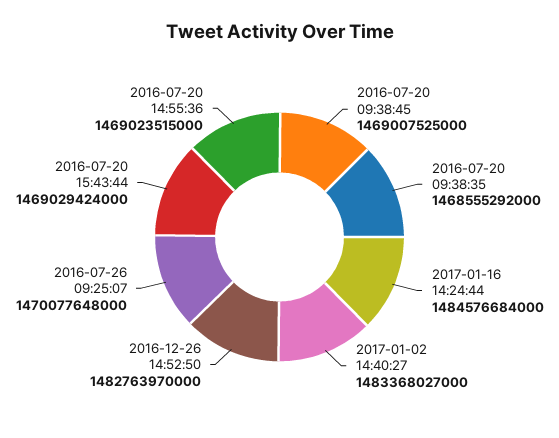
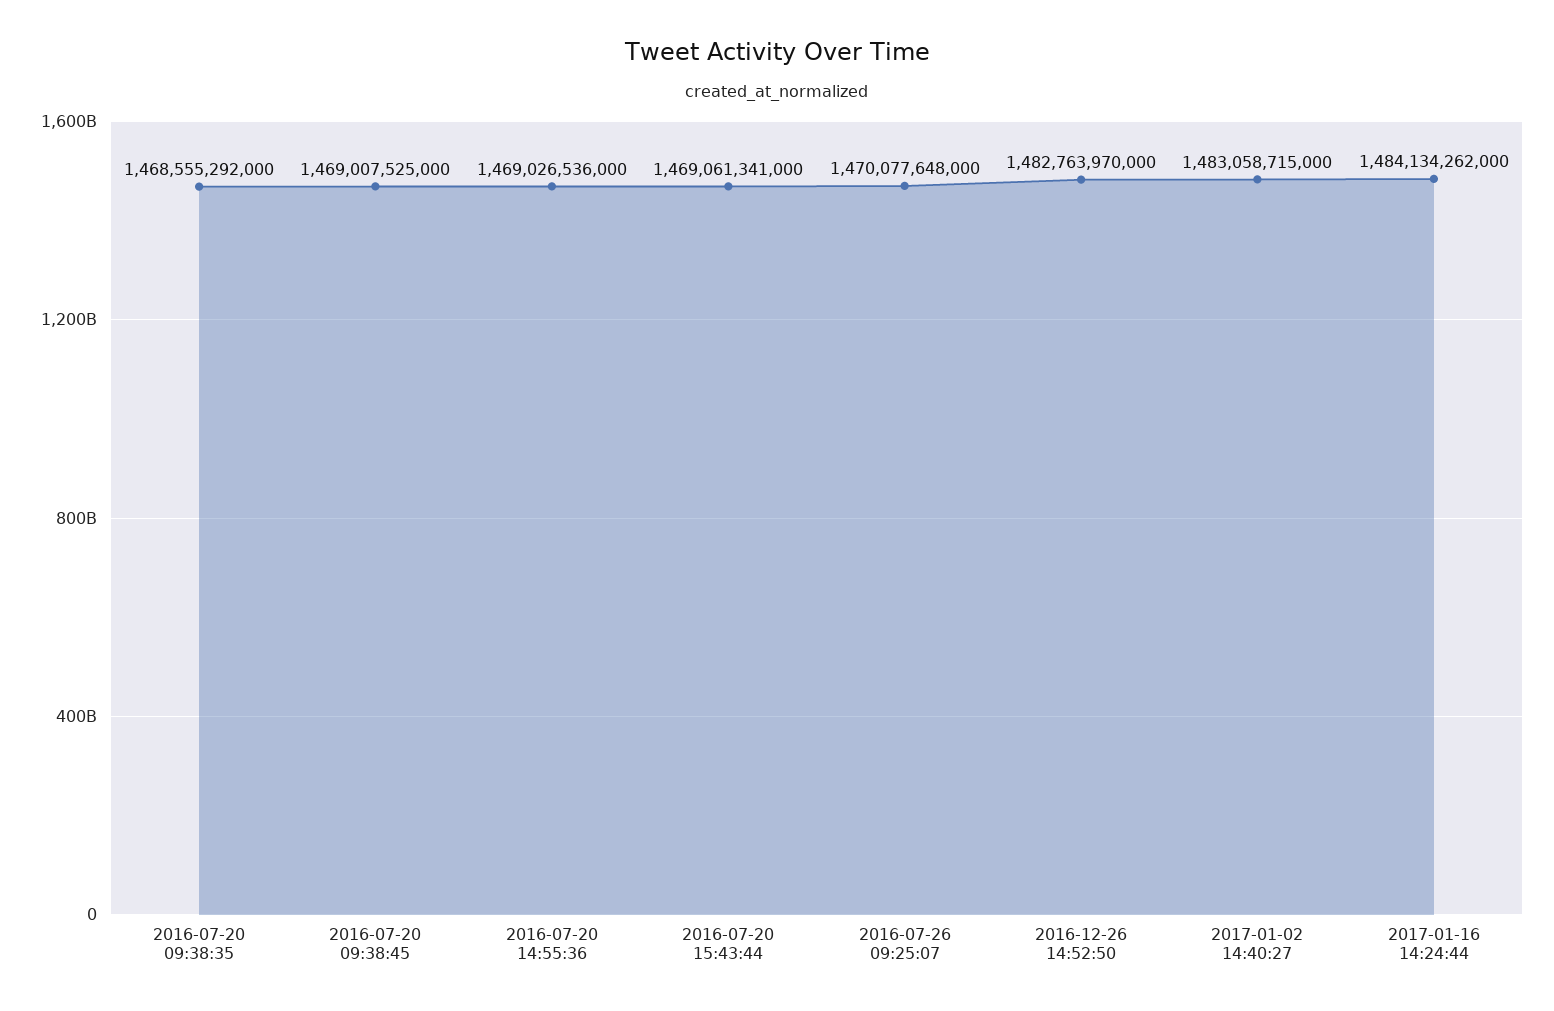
2017-01-16 14:24:44: 1484576684000 -> 1484134262000
2017-01-02 14:40:27: 1483368027000 -> 1483058715000
2016-07-20 15:43:44: 1469029424000 -> 1469061341000
2016-07-20 14:55:36: 1469023515000 -> 1469026536000

